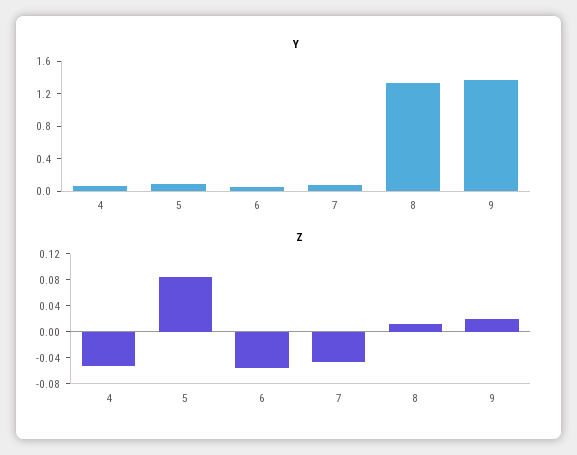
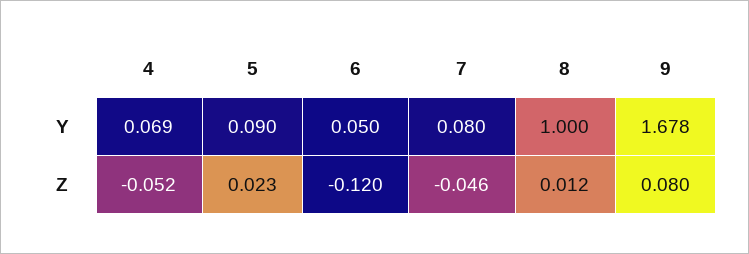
Y, 8: 1.3 -> 1
Y, 9: 1.4 -> 1.678
Z, 5: 0.08 -> 0.023
Z, 6: -0.06 -> -0.12
Z, 9: 0.02 -> 0.08

